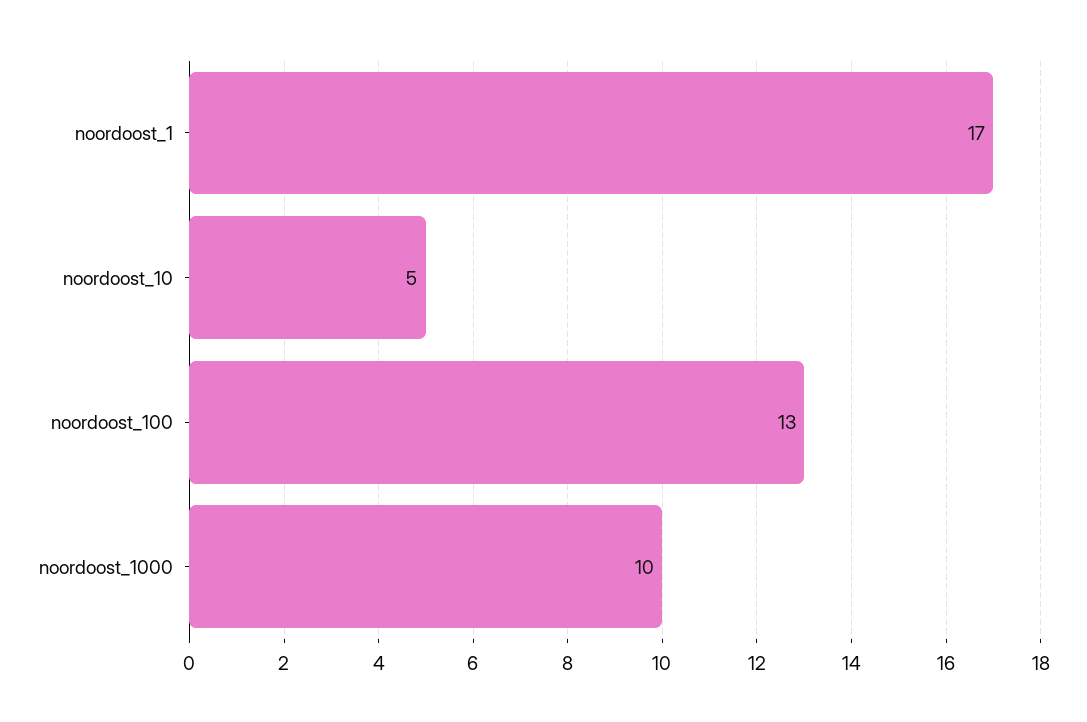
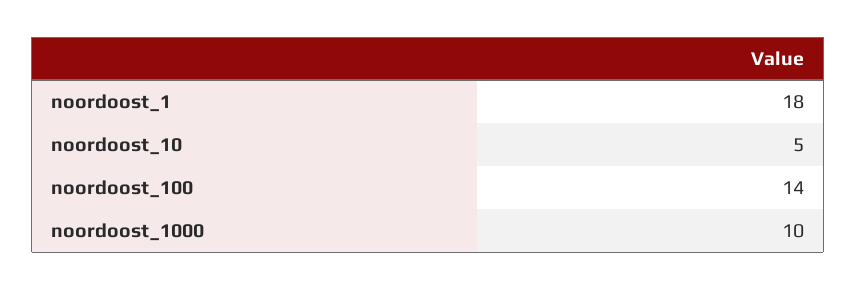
noordoost_1: 17 -> 18
noordoost_100: 13 -> 14

